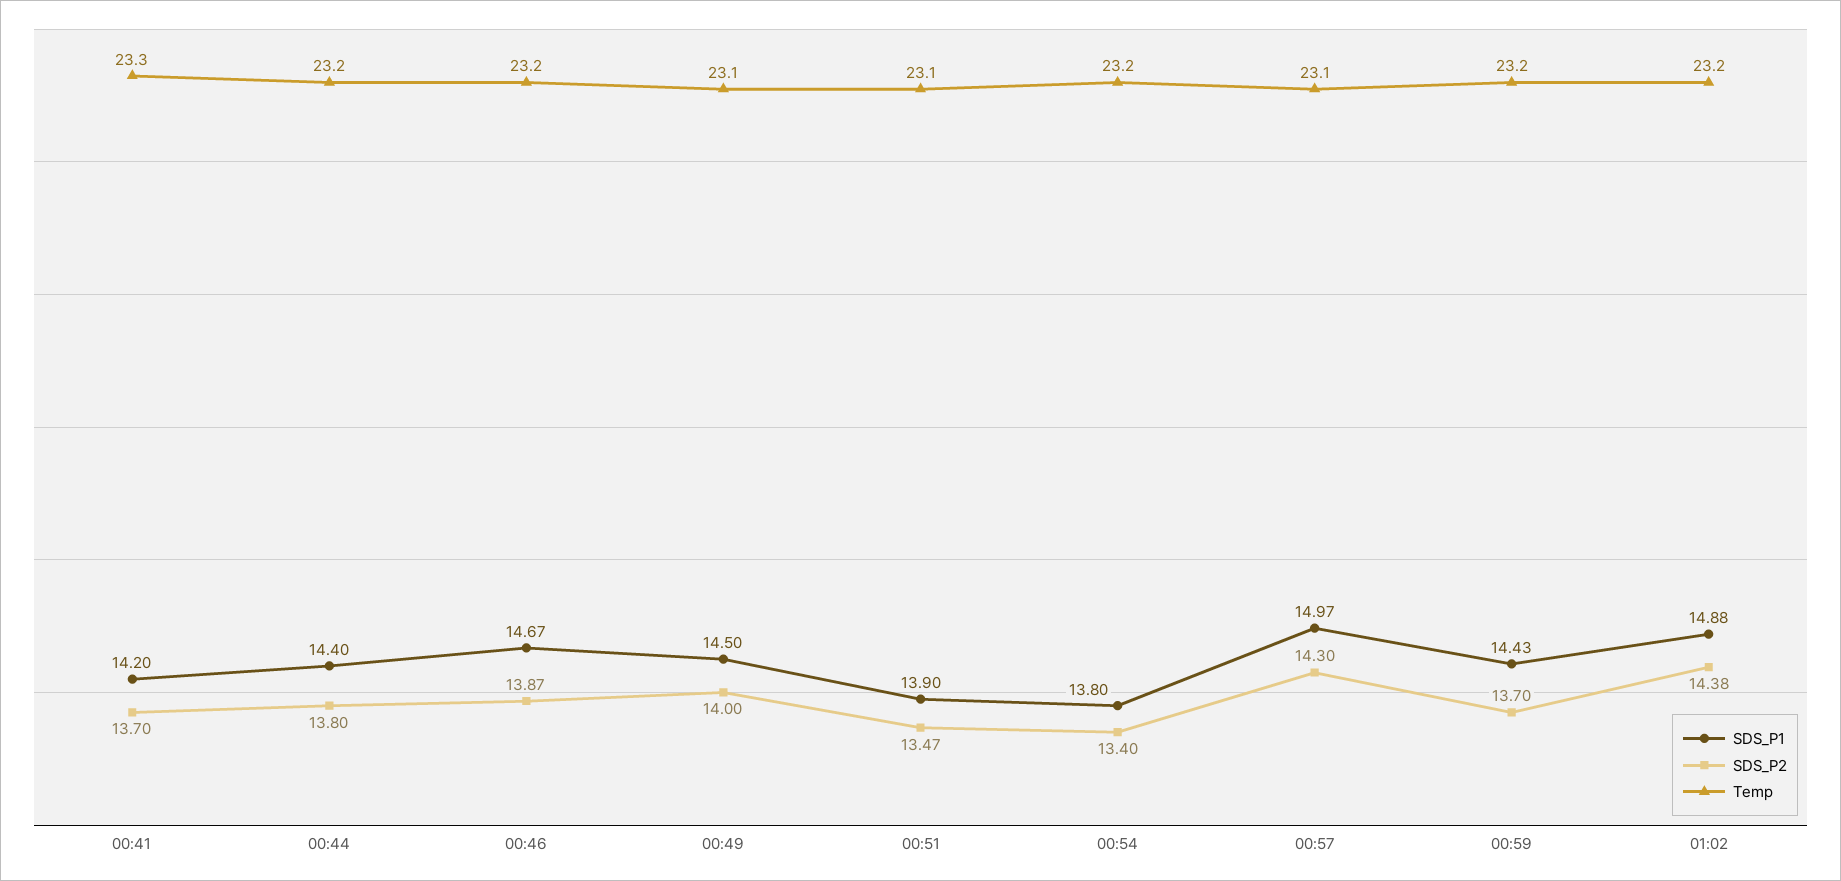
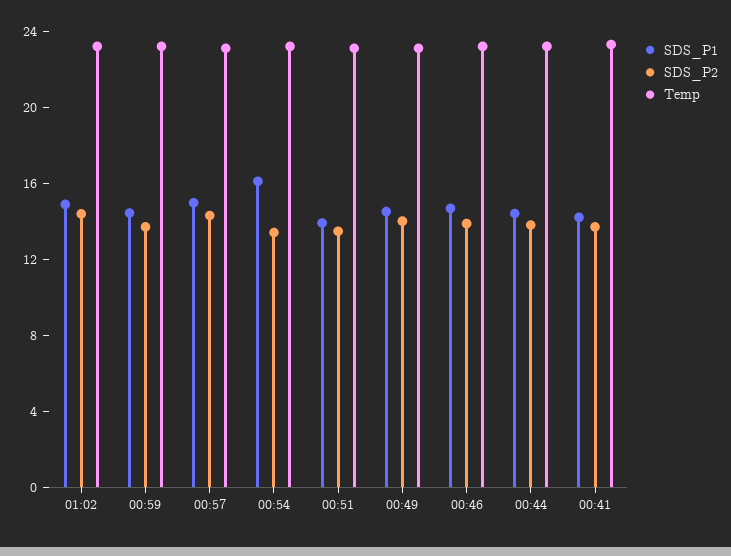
SDS_P1, 00:54: 13.8 -> 16

